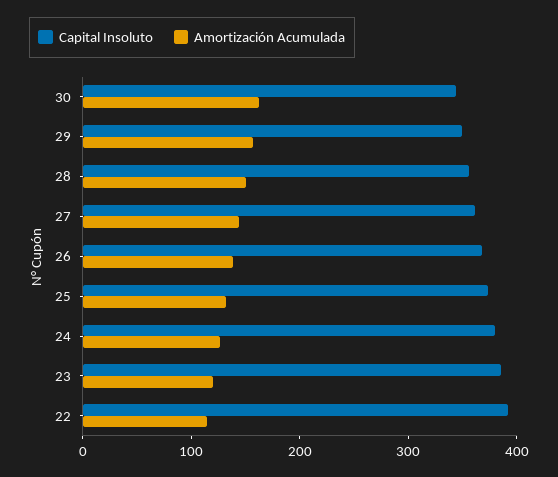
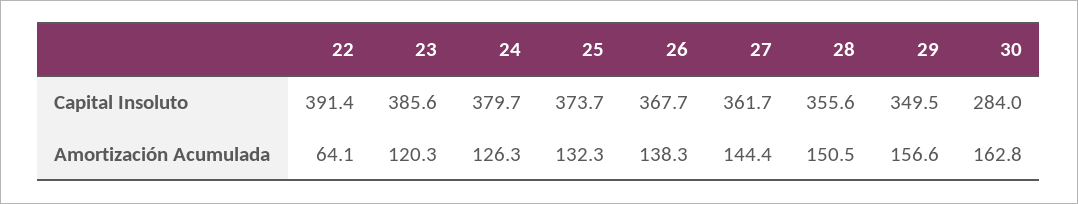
Capital Insoluto, 30: 340 -> 284
Amortización Acumulada, 22: 120 -> 64.1

